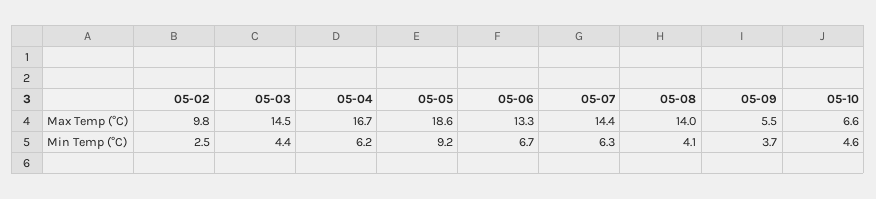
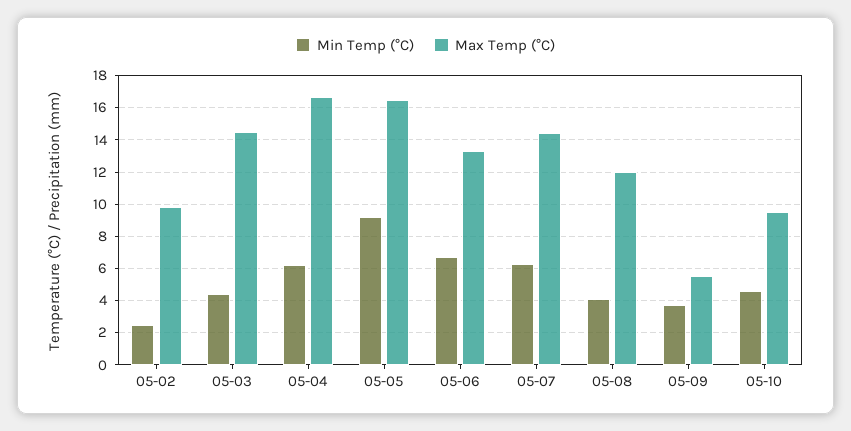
Max Temp (°C), 05-05: 18.6 -> 16.5
Max Temp (°C), 05-08: 14 -> 12
Max Temp (°C), 05-10: 6.6 -> 9.5

